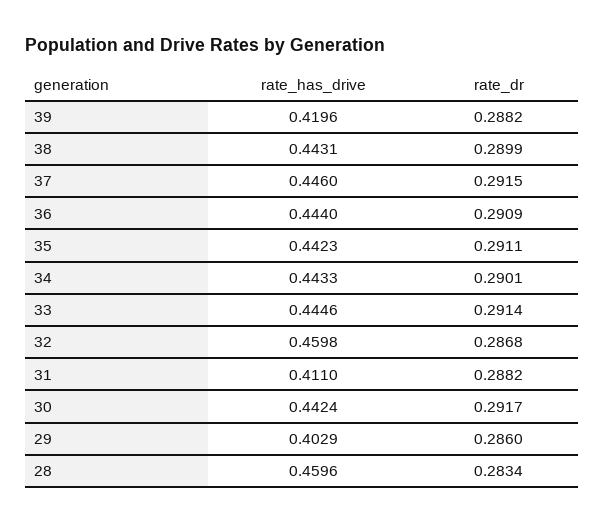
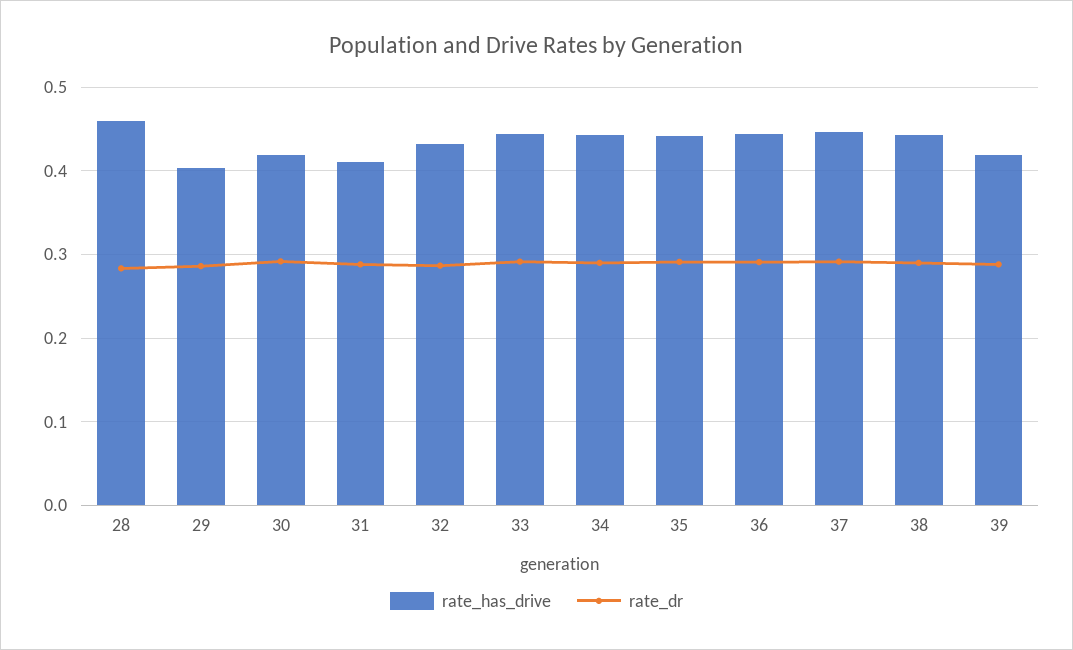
rate_has_drive, 32: 0.4598 -> 0.43
rate_has_drive, 30: 0.4424 -> 0.42

